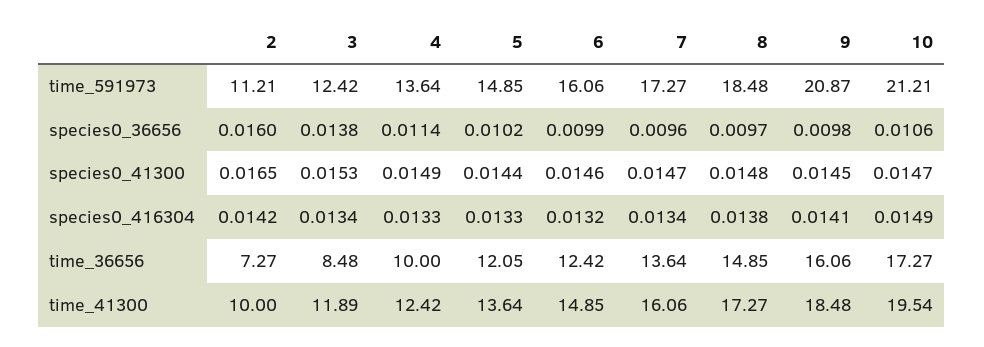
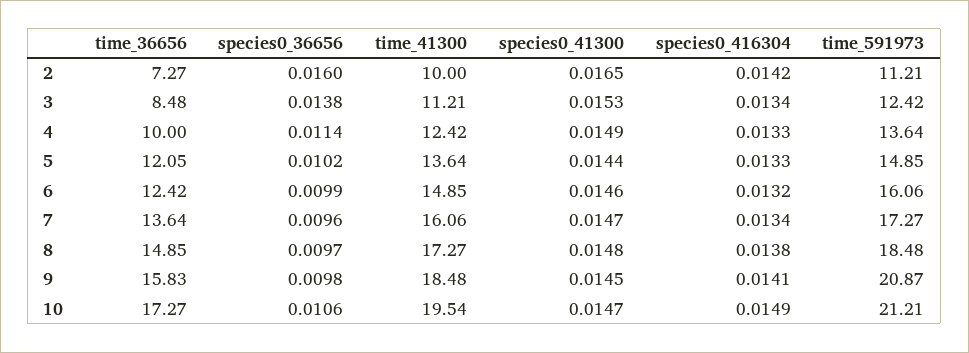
9, time_36656: 16.06 -> 15.83
3, time_41300: 11.89 -> 11.21

